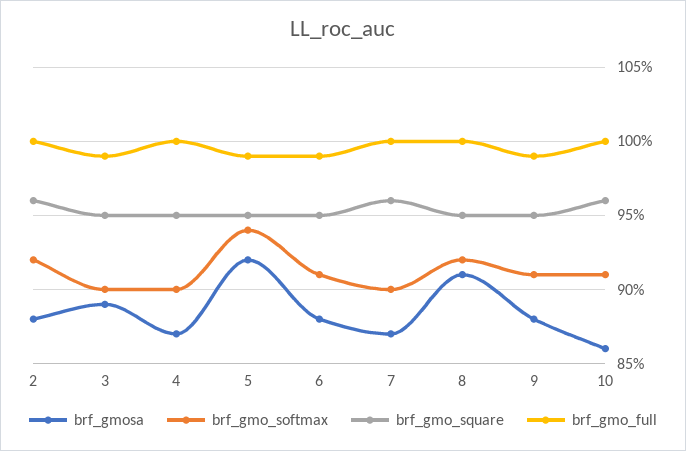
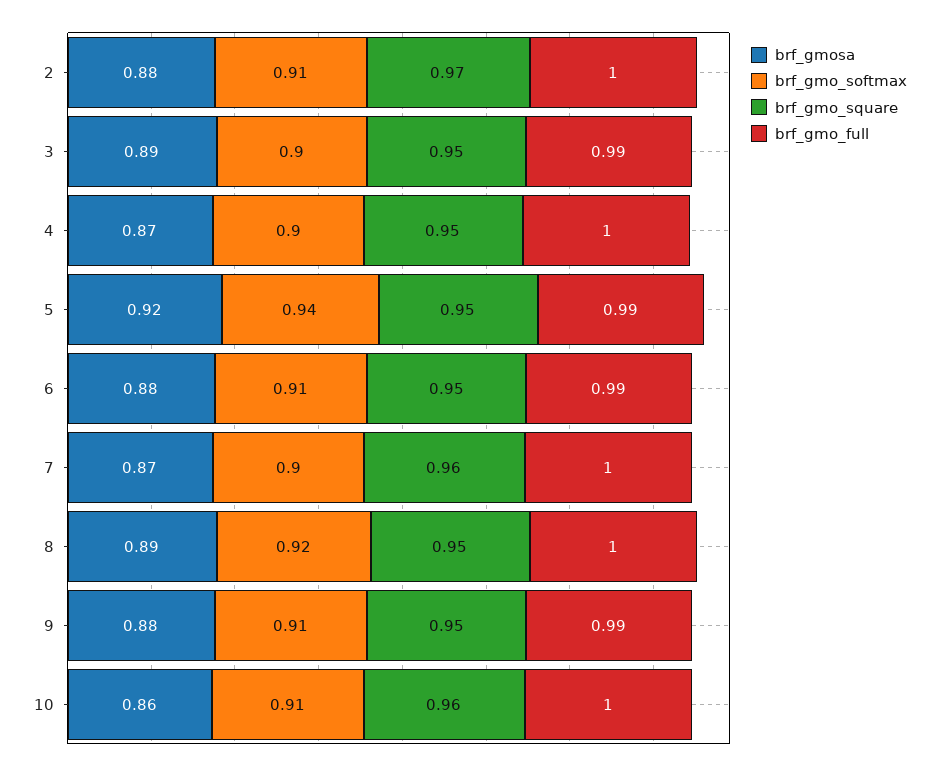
brf_gmo_softmax, 2: 0.92 -> 0.91
brf_gmo_square, 2: 0.96 -> 0.97
brf_gmosa, 8: 0.91 -> 0.89

